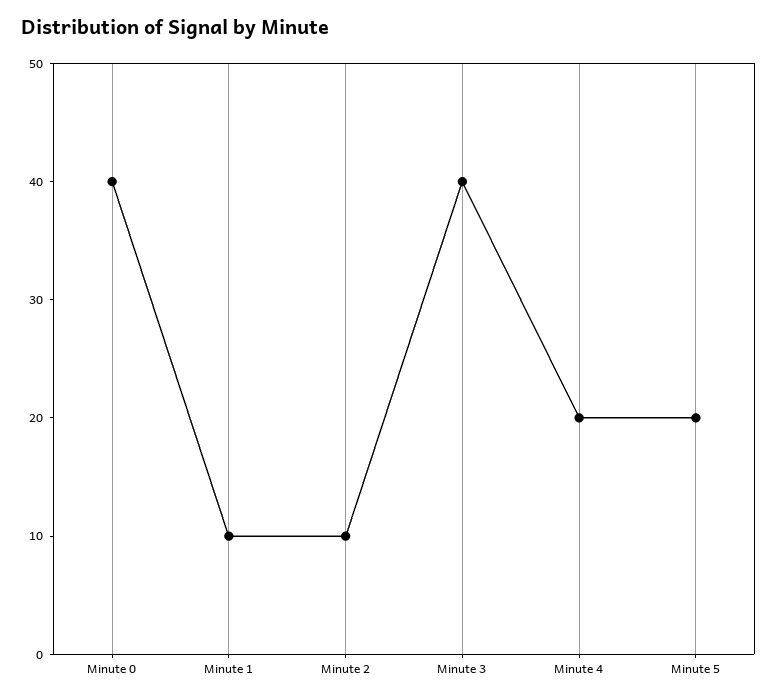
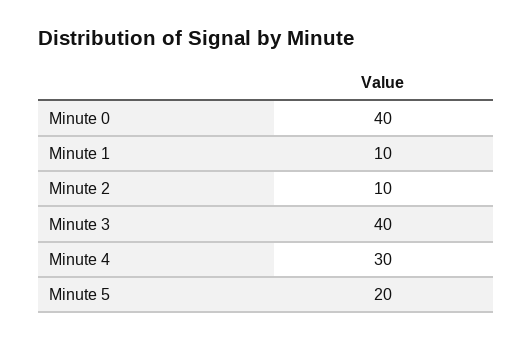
Minute 4: 20 -> 30

